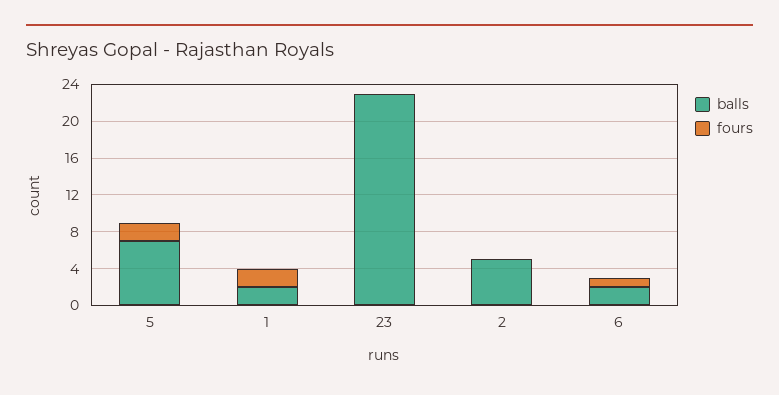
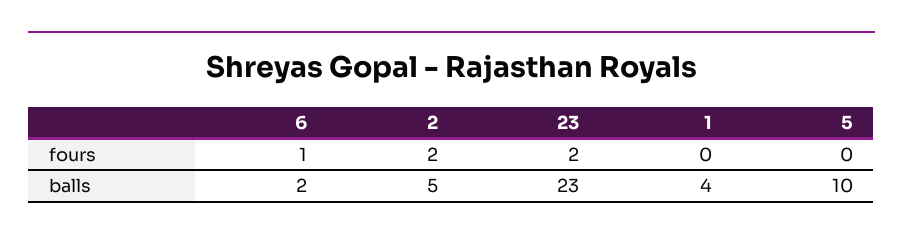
balls, 5: 7 -> 10
fours, 5: 2 -> 0
balls, 1: 2 -> 4
fours, 1: 2 -> 0
fours, 23: 0 -> 2
fours, 2: 0 -> 2

